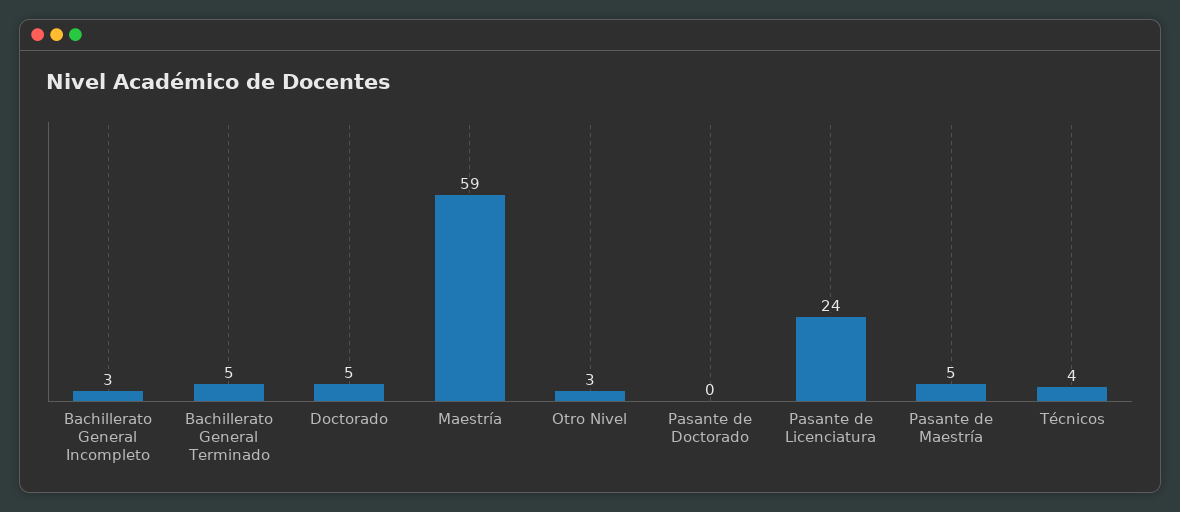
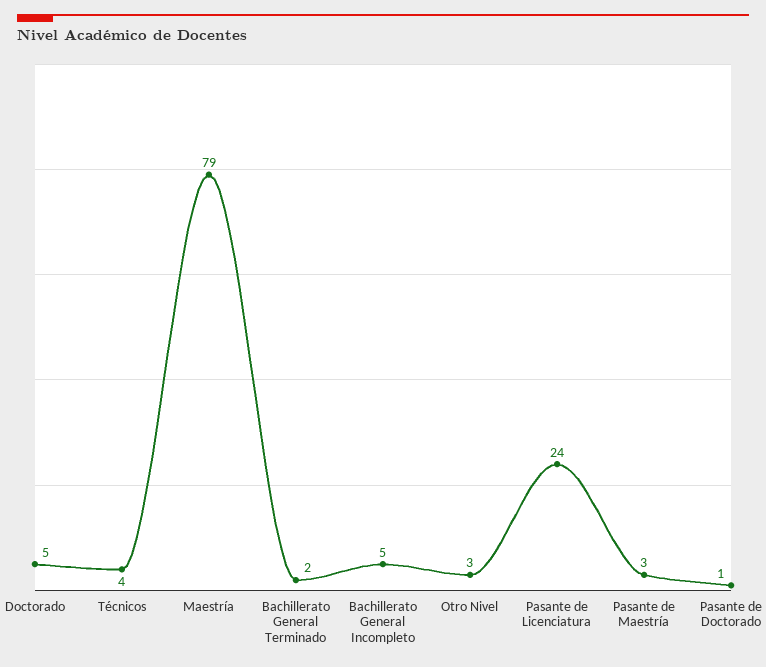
Bachillerato General Incompleto: 3 -> 5
Bachillerato General Terminado: 5 -> 2
Maestría: 59 -> 79
Pasante de Doctorado: 0 -> 1
Pasante de Maestría: 5 -> 3

